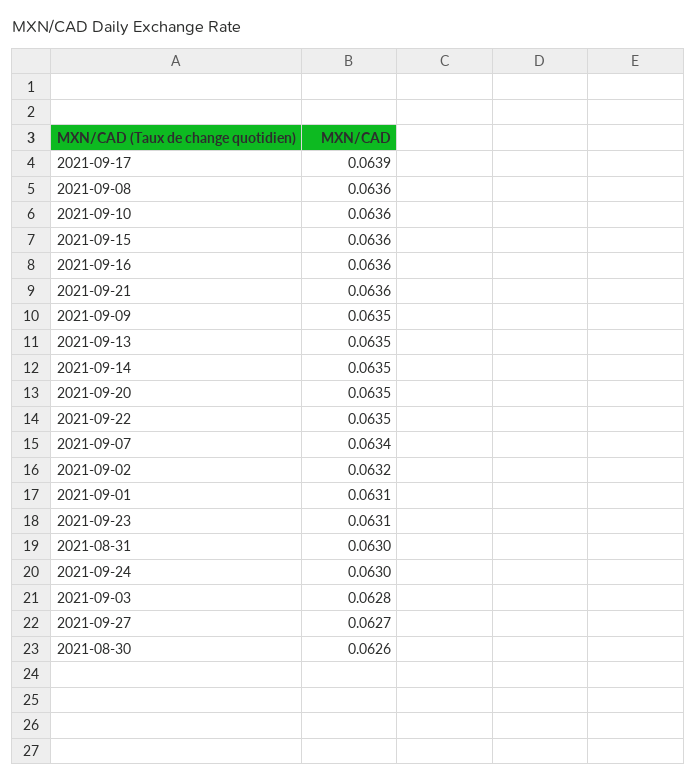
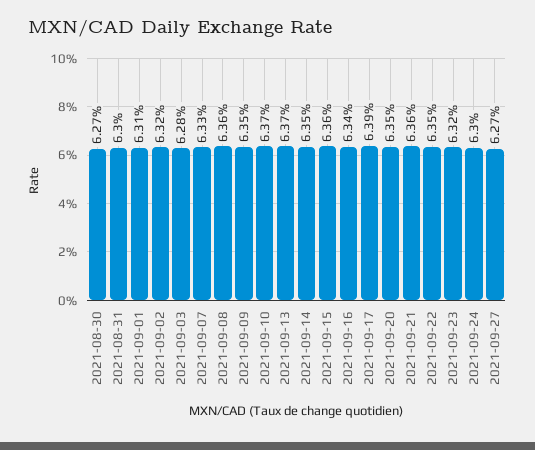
2021-09-10: 0.0636 -> 0.0637
2021-09-16: 0.0636 -> 0.0634
2021-09-13: 0.0635 -> 0.0637
2021-09-07: 0.0634 -> 0.0633
2021-09-23: 0.0631 -> 0.0632
2021-08-30: 0.0626 -> 0.0627

